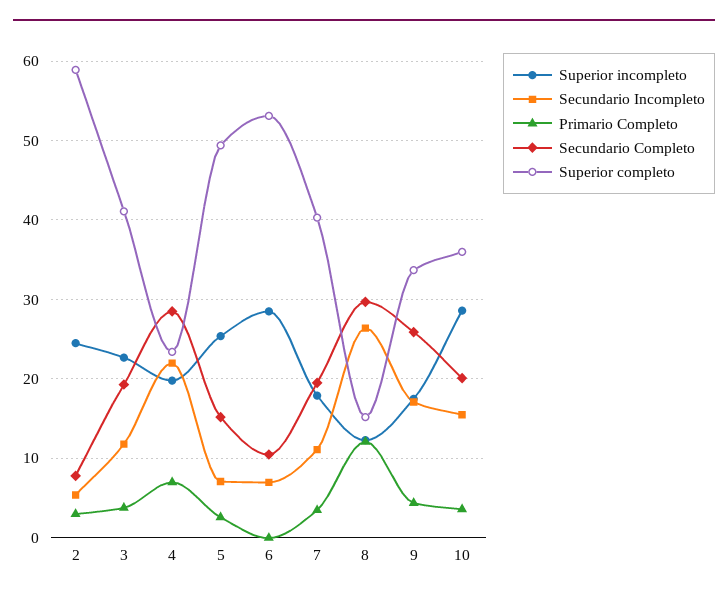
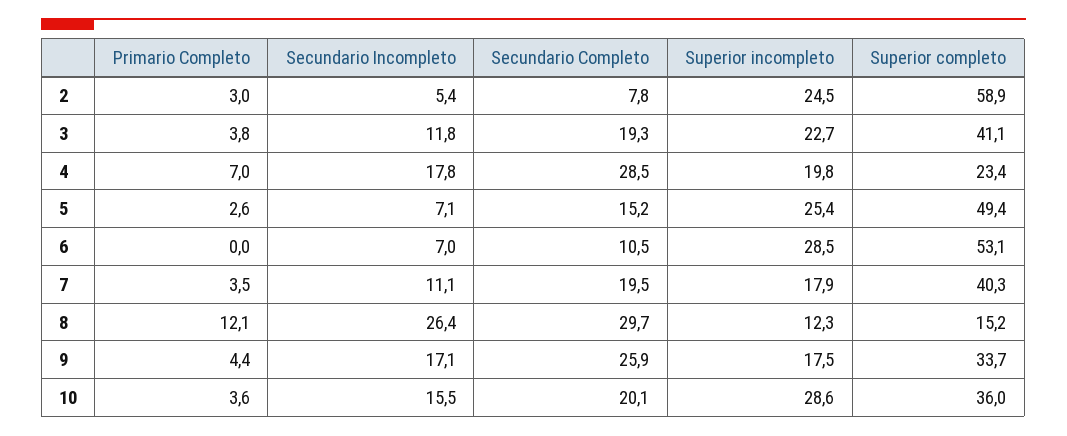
Secundario Incompleto, 4: 22 -> 17.8

